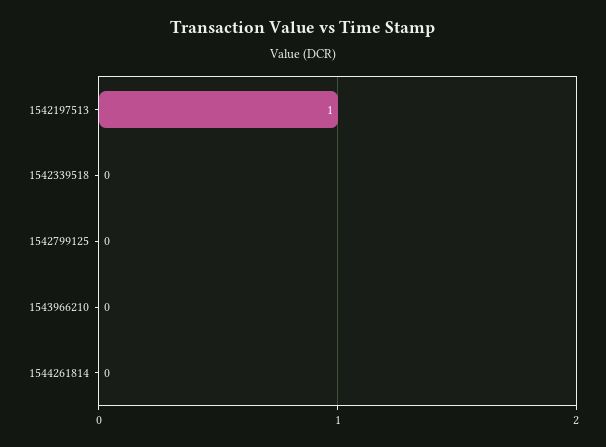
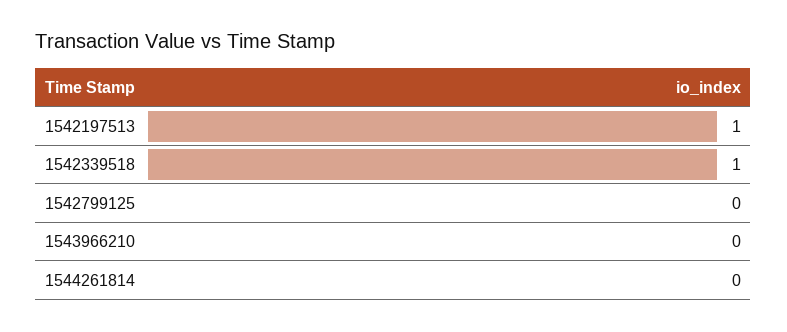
1542339518: 0 -> 1

